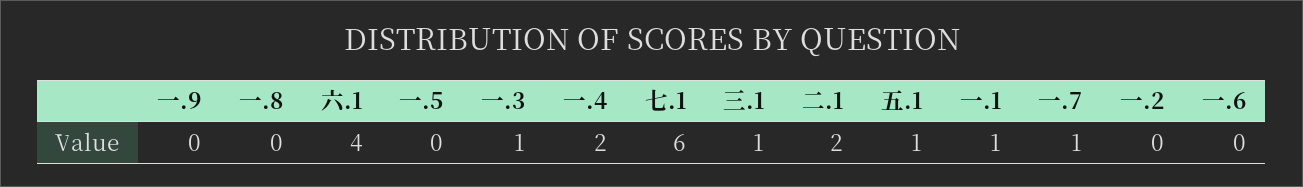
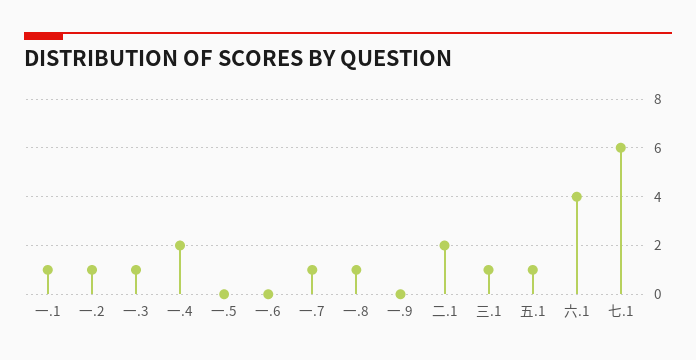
一.8: 0 -> 1
一.2: 0 -> 1

